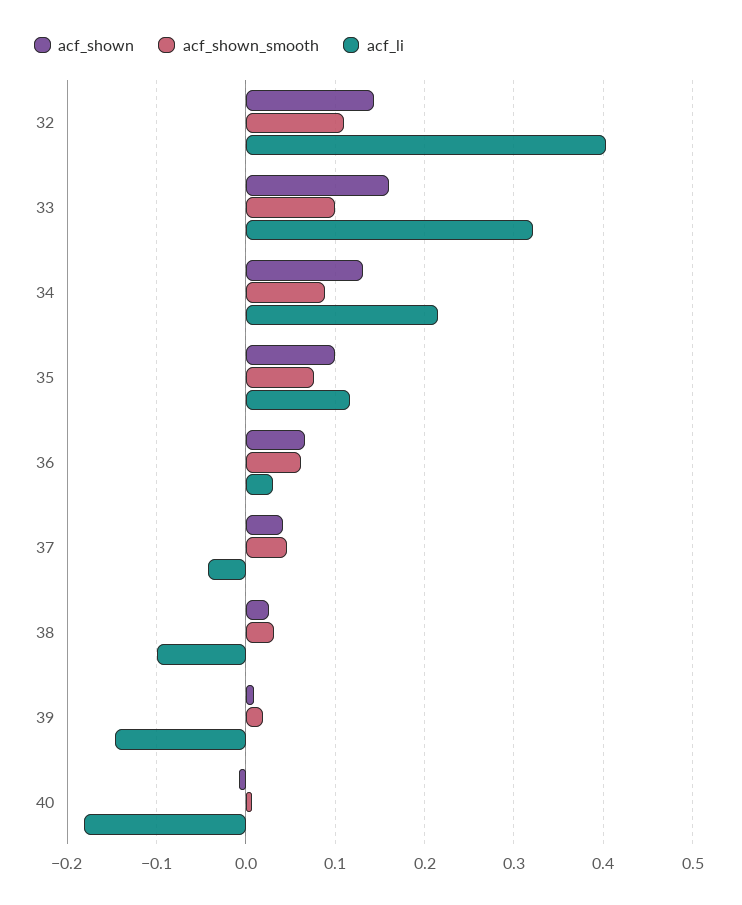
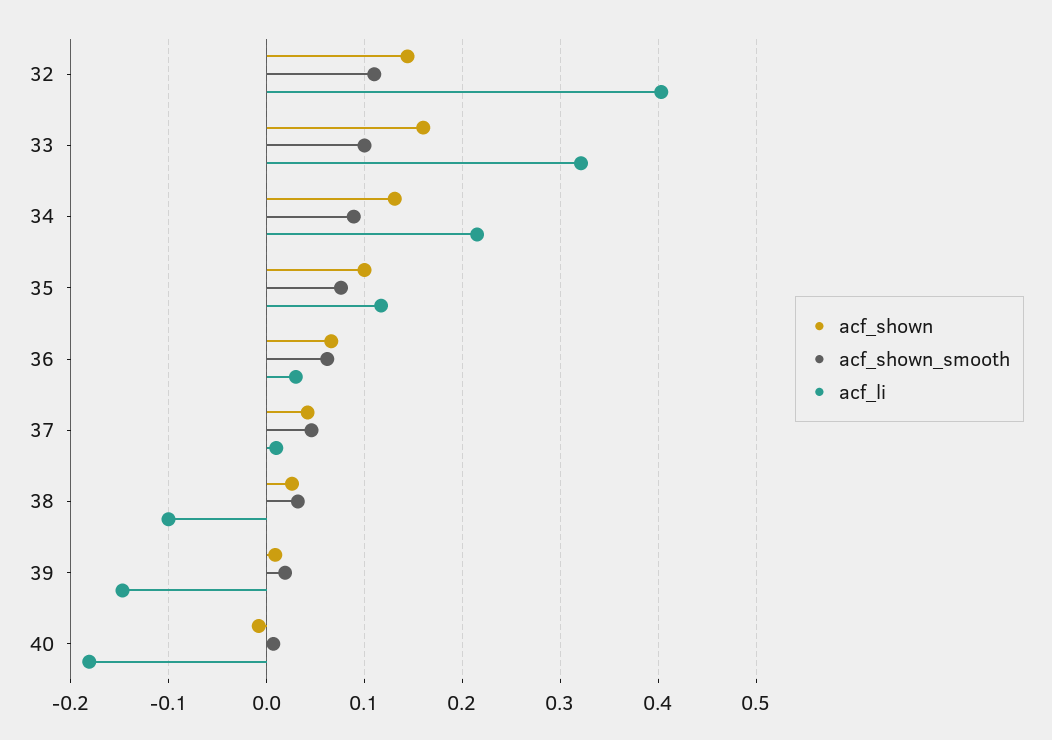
acf_li, 37: -0.04 -> 0.01

